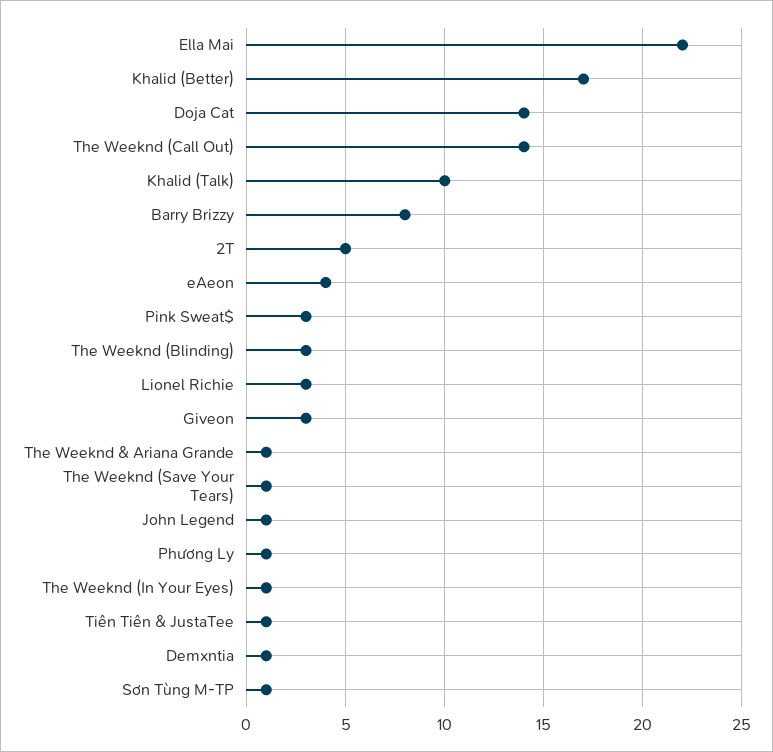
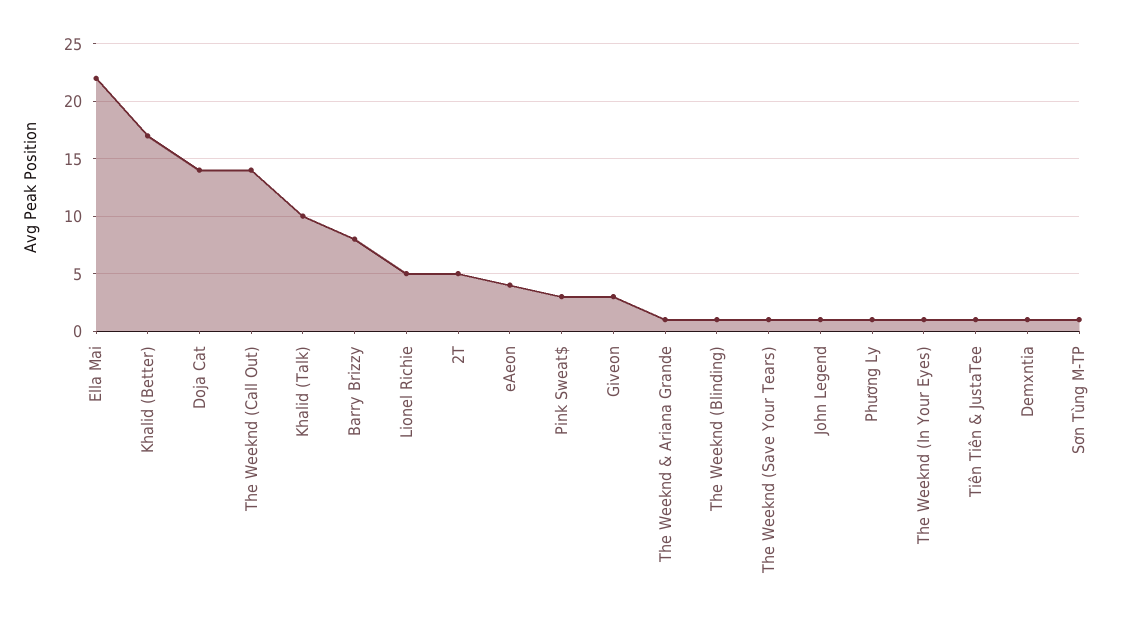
The Weeknd (Blinding): 3 -> 1
Lionel Richie: 3 -> 5

